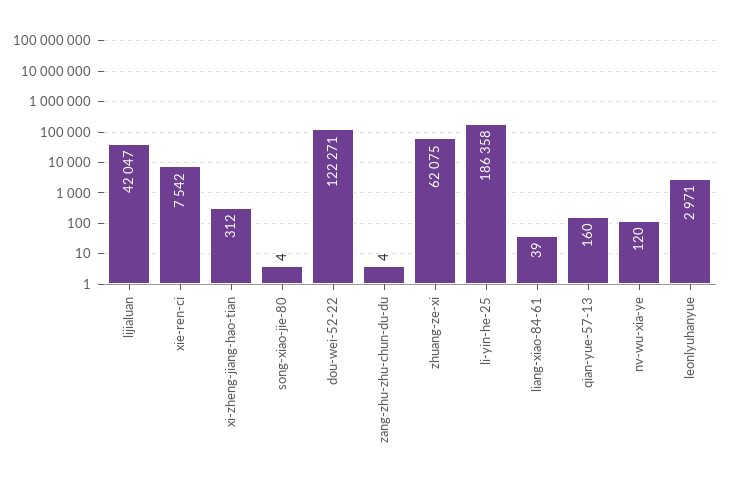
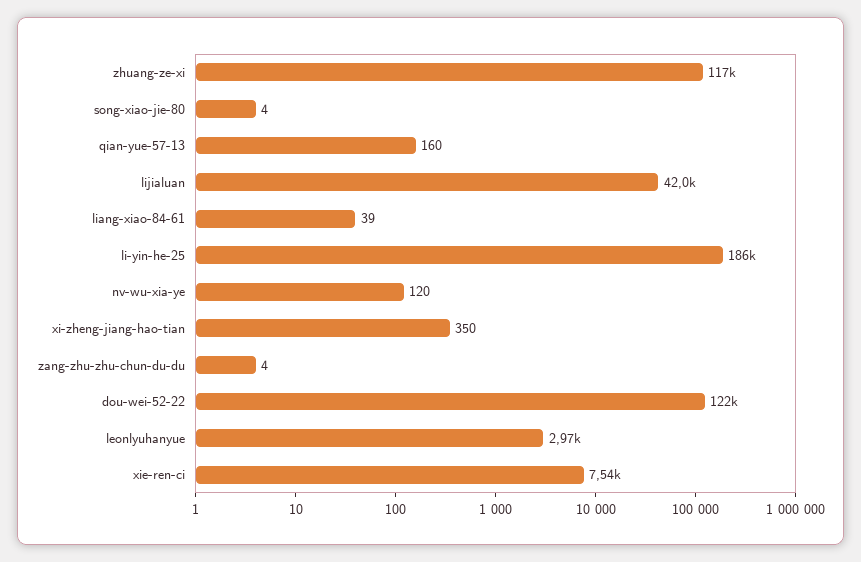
xi-zheng-jiang-hao-tian: 312 -> 350
zhuang-ze-xi: 62075 -> 117000

